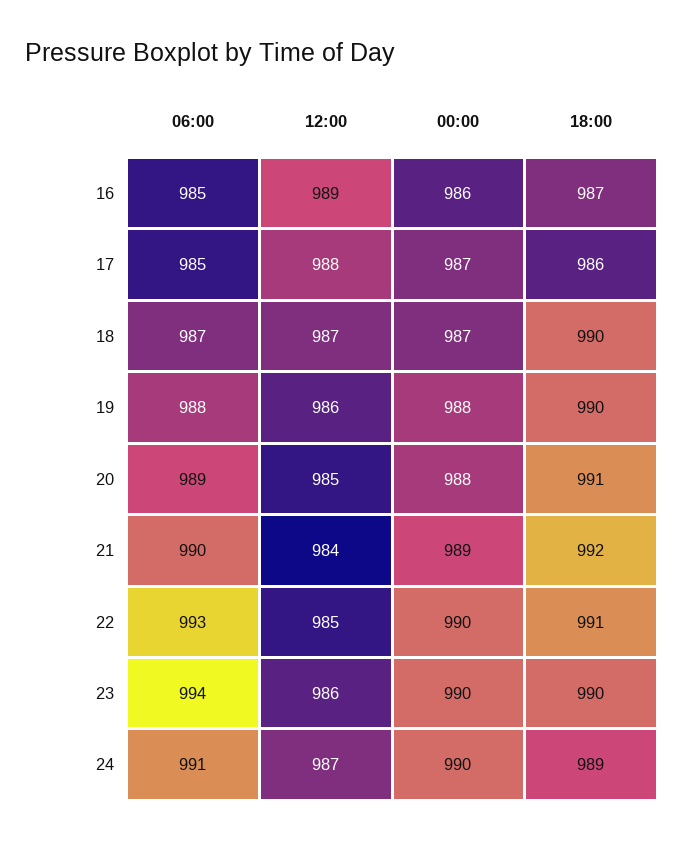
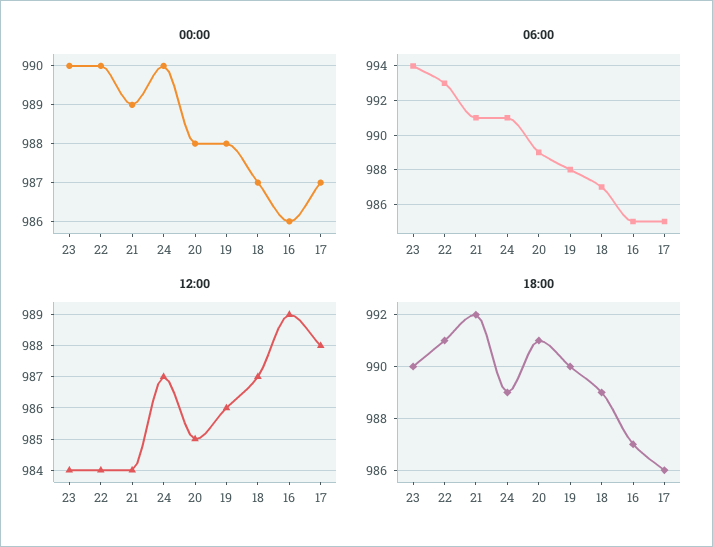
18:00, 18: 990 -> 989
06:00, 21: 990 -> 991
12:00, 22: 985 -> 984
12:00, 23: 986 -> 984

